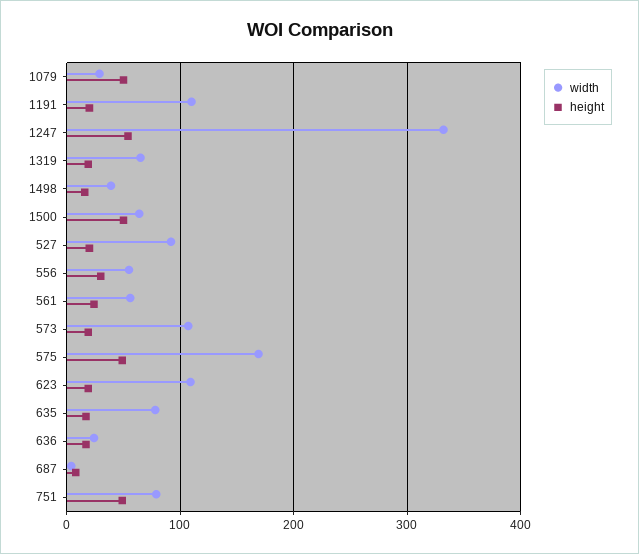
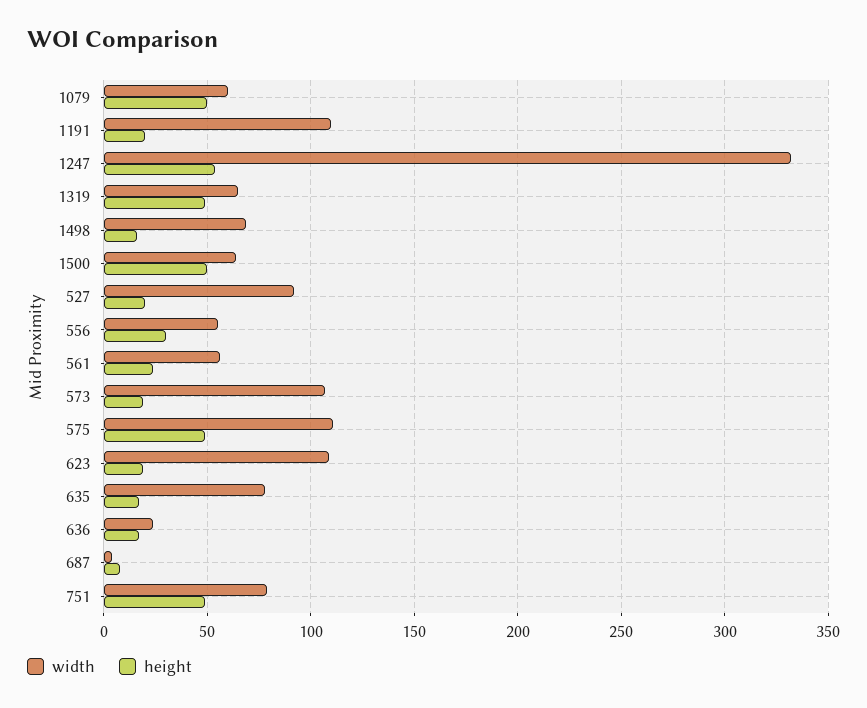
width, 1079: 30 -> 60
height, 1319: 20 -> 50
width, 1498: 40 -> 70
width, 575: 170 -> 110

